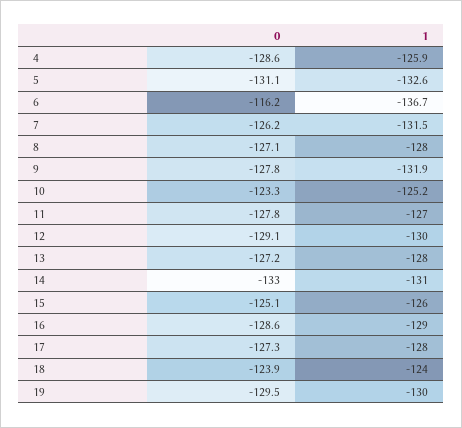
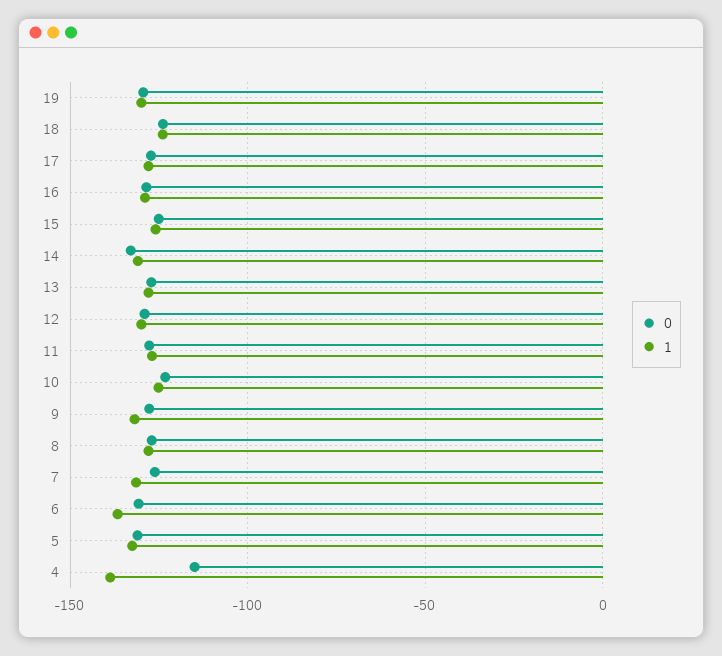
0, 4: -128.6 -> -115
1, 4: -125.9 -> -140
0, 6: -116.2 -> -130

